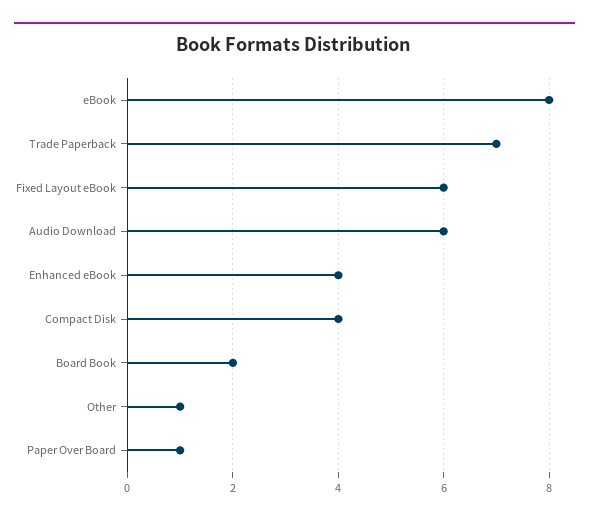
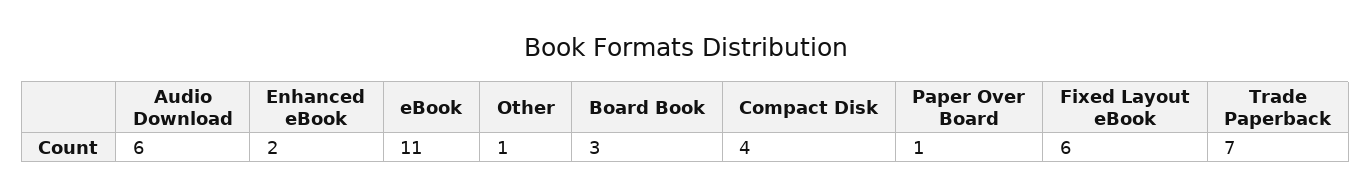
eBook: 8 -> 11
Enhanced eBook: 4 -> 2
Board Book: 2 -> 3

